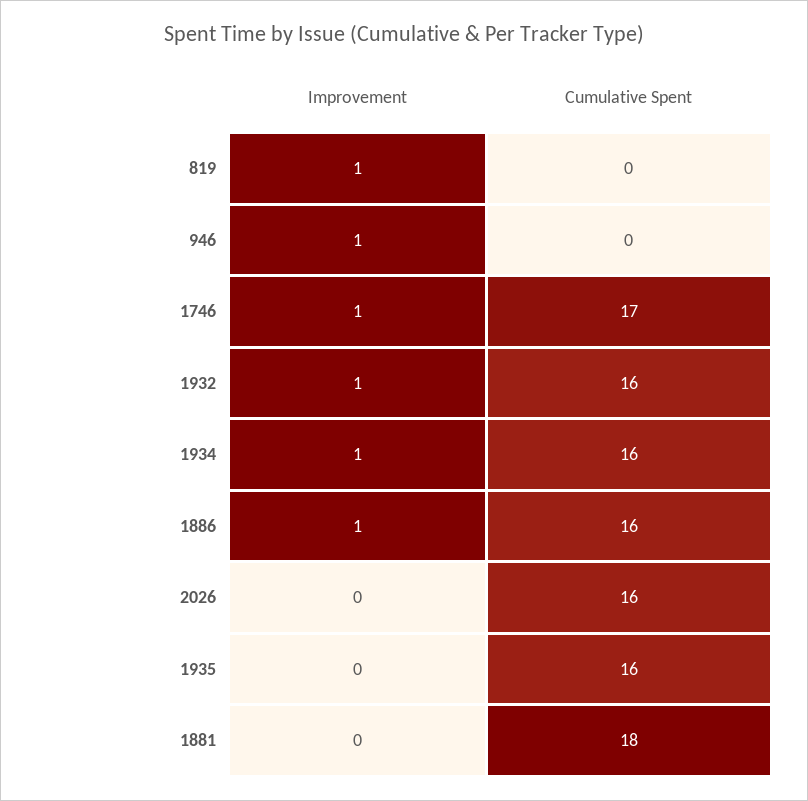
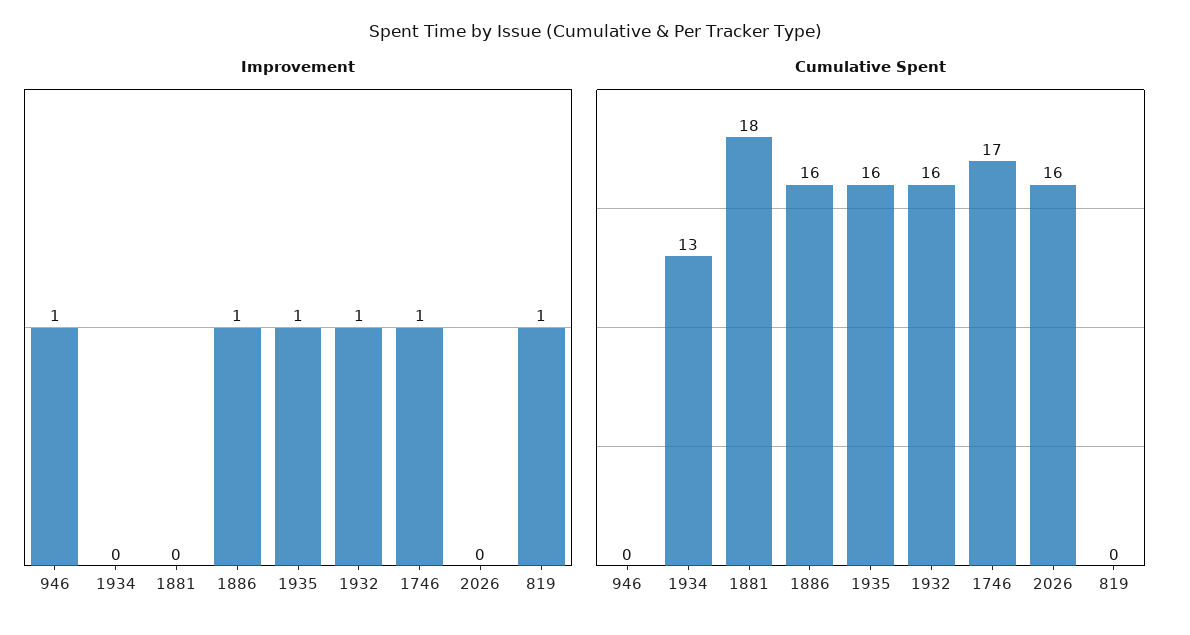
Improvement, 1934: 1 -> 0
Cumulative Spent, 1934: 16 -> 13
Improvement, 1935: 0 -> 1

